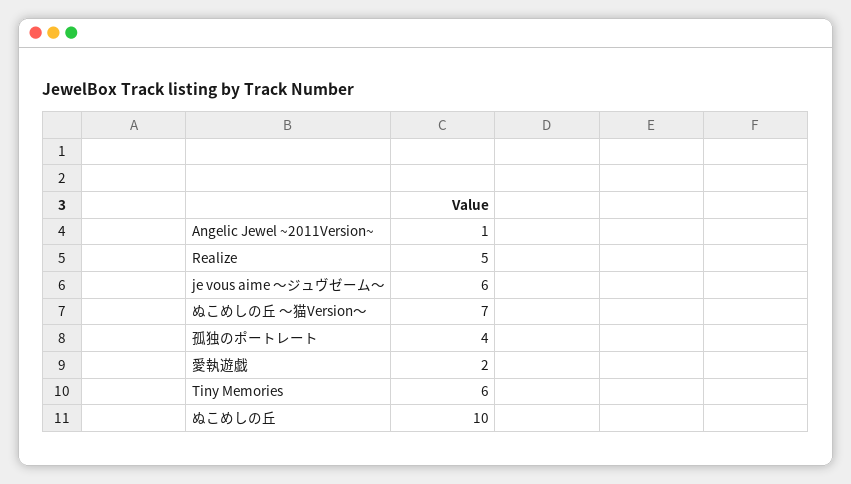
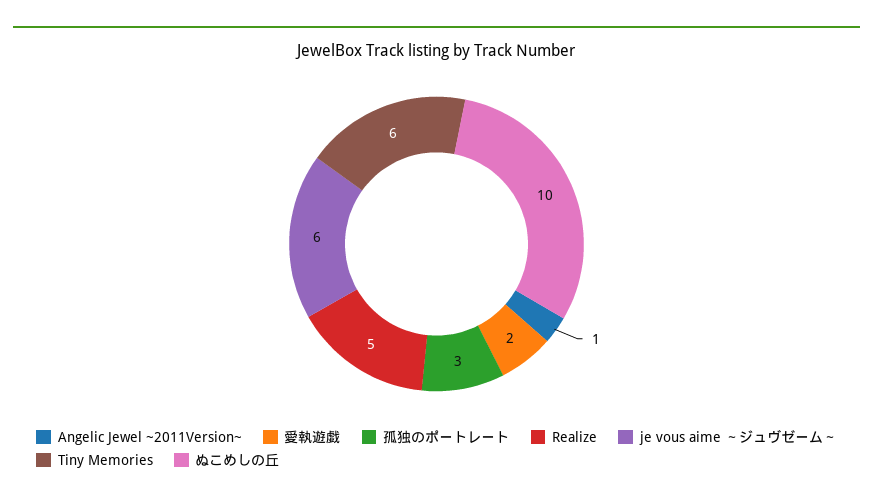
ぬこめしの丘 ～猫Version～: 7 -> none
孤独のポートレート: 4 -> 3

